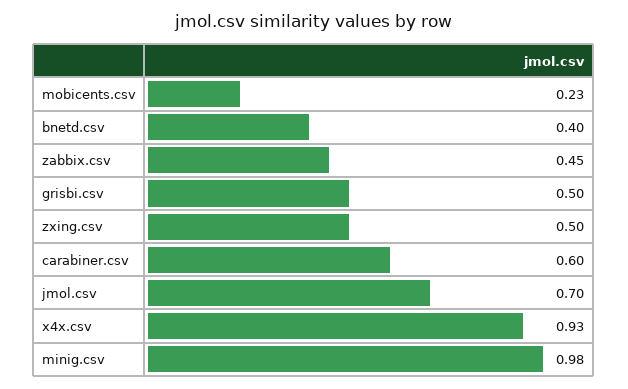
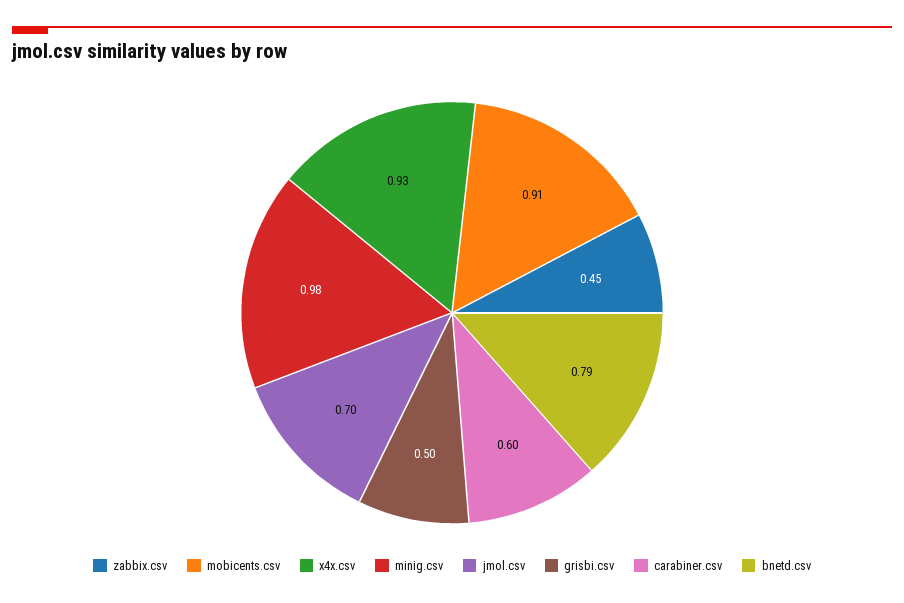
mobicents.csv: 0.23 -> 0.91
bnetd.csv: 0.4 -> 0.79
zxing.csv: 0.5 -> none

